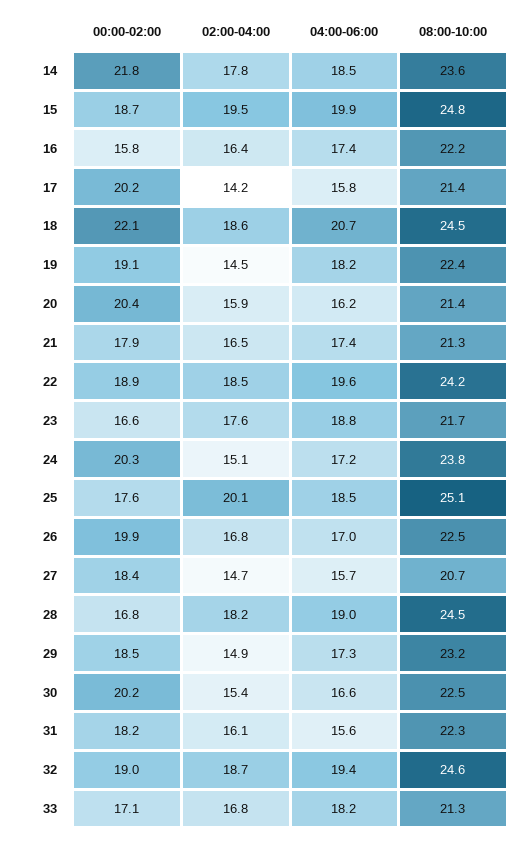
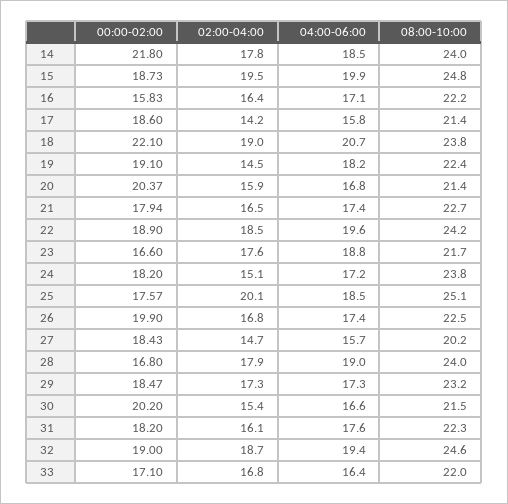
08:00-10:00, 14: 23.6 -> 24
04:00-06:00, 16: 17.4 -> 17.1
00:00-02:00, 17: 20.2 -> 18.6
02:00-04:00, 18: 18.6 -> 19
08:00-10:00, 18: 24.5 -> 23.8
04:00-06:00, 20: 16.2 -> 16.8
08:00-10:00, 21: 21.3 -> 22.7
00:00-02:00, 24: 20.3 -> 18.2
04:00-06:00, 26: 17 -> 17.4
08:00-10:00, 27: 20.7 -> 20.2
02:00-04:00, 28: 18.2 -> 17.9
08:00-10:00, 28: 24.5 -> 24
02:00-04:00, 29: 14.9 -> 17.3
08:00-10:00, 30: 22.5 -> 21.5
04:00-06:00, 31: 15.6 -> 17.6
04:00-06:00, 33: 18.2 -> 16.4
08:00-10:00, 33: 21.3 -> 22

